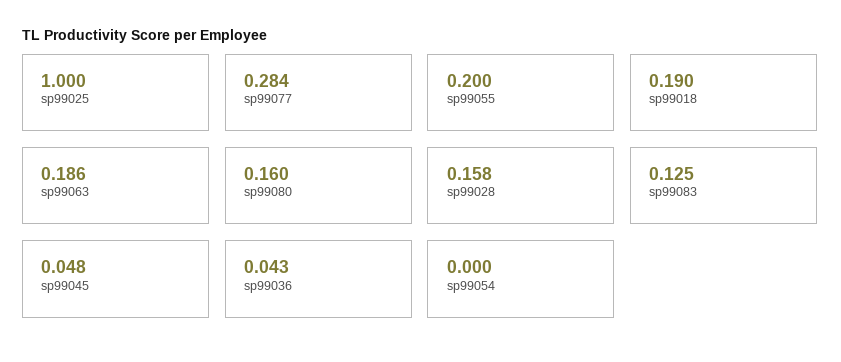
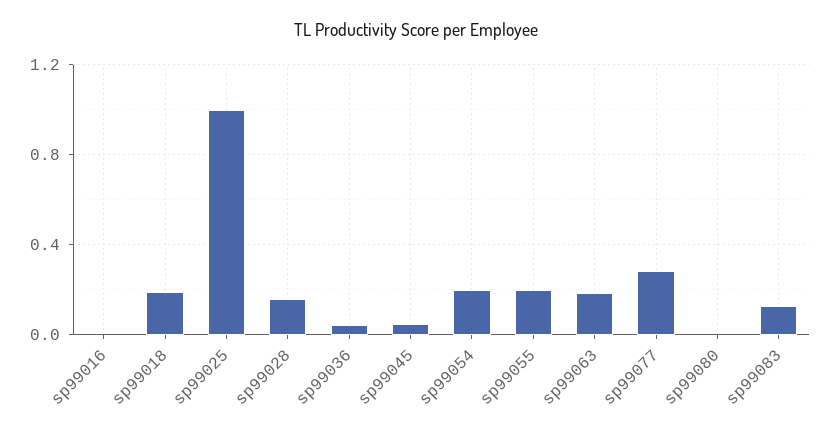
sp99080: 0.16 -> 0
sp99054: 0 -> 0.2
sp99016: none -> 0

